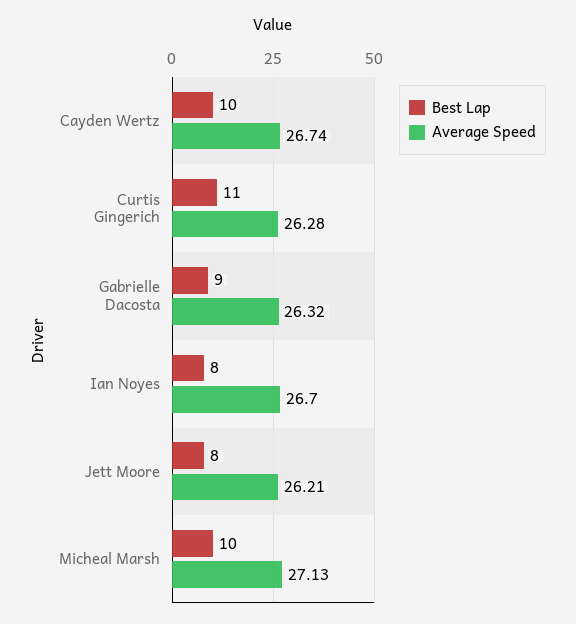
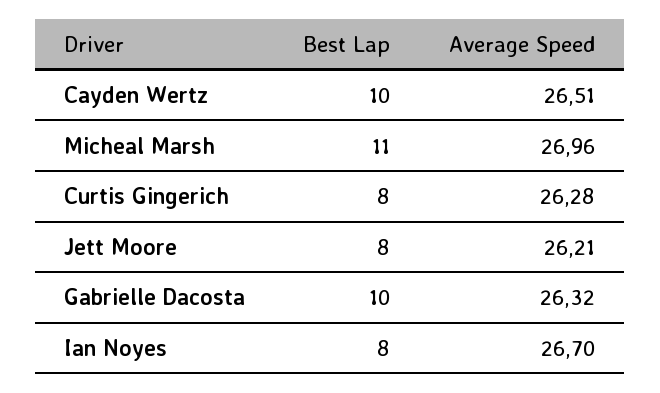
Average Speed, Cayden Wertz: 26.74 -> 26.51
Best Lap, Curtis Gingerich: 11 -> 8
Best Lap, Gabrielle Dacosta: 9 -> 10
Best Lap, Micheal Marsh: 10 -> 11
Average Speed, Micheal Marsh: 27.13 -> 26.96

